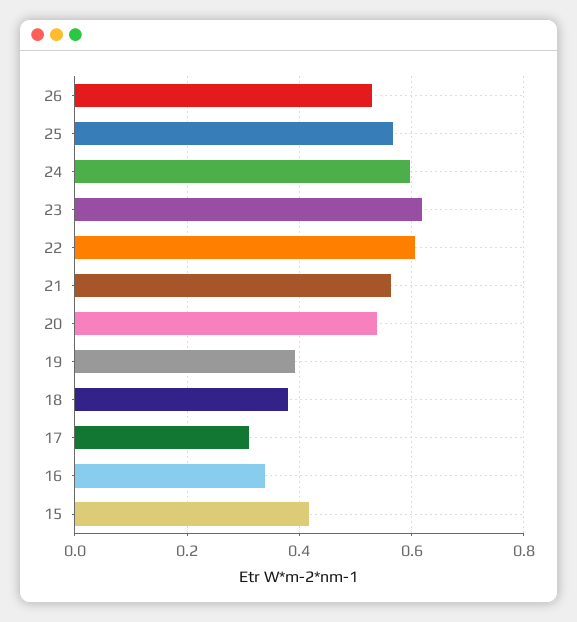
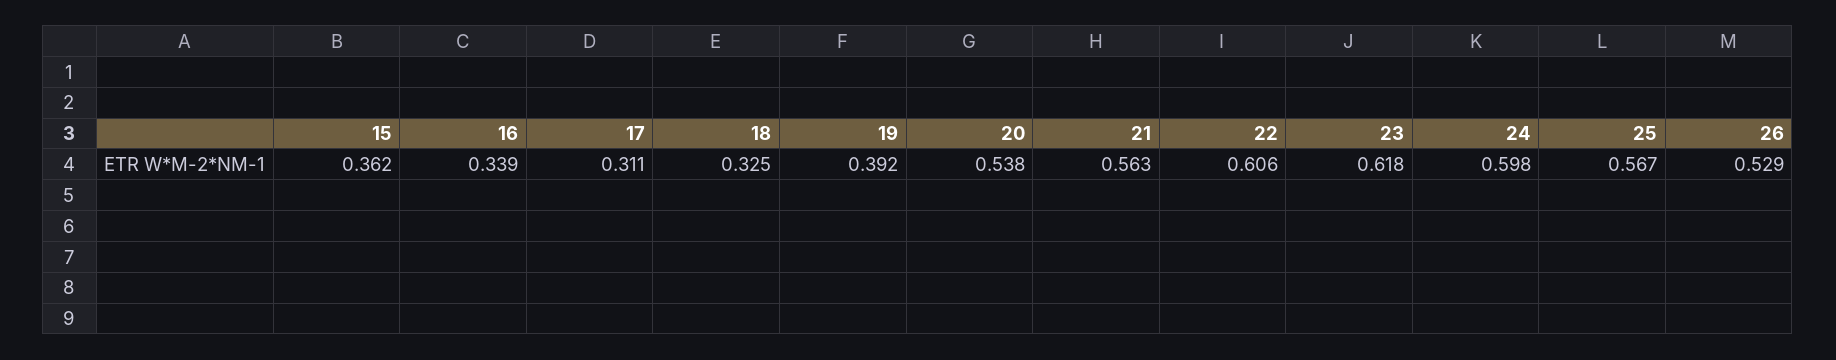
18: 0.38 -> 0.325
15: 0.42 -> 0.362

